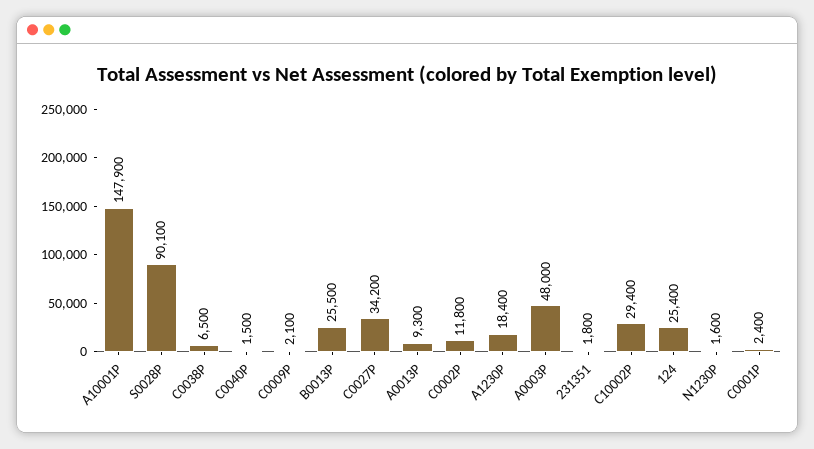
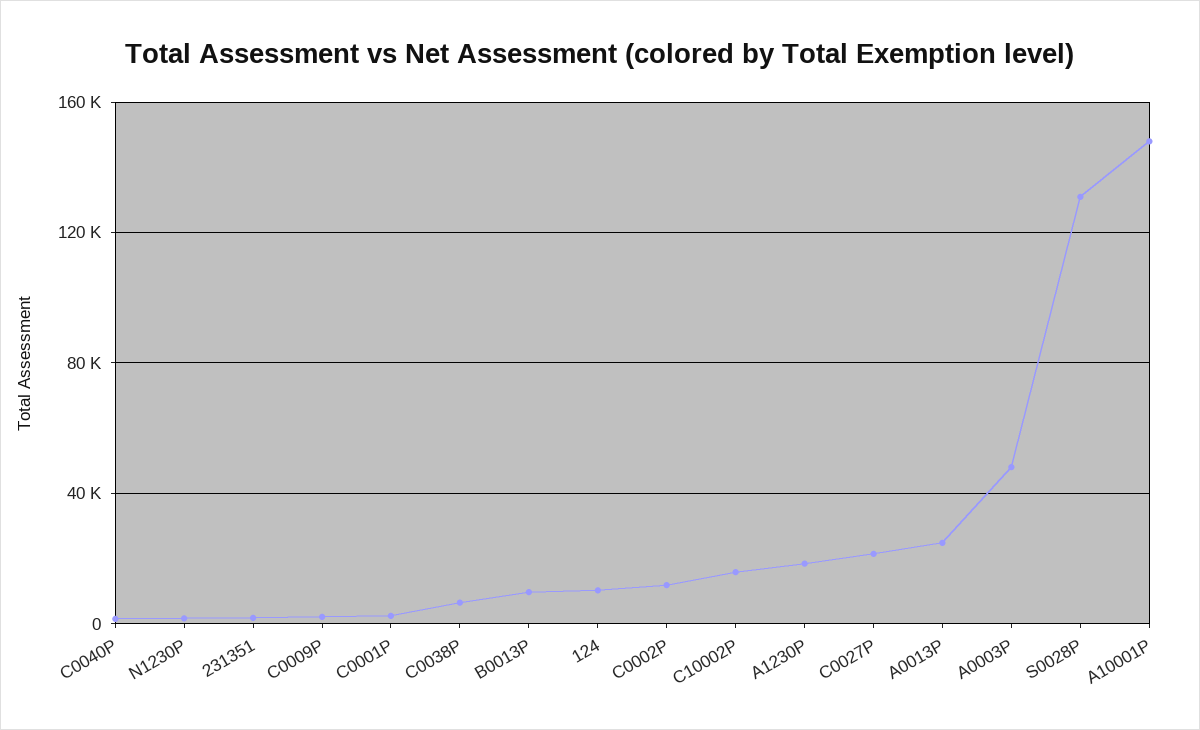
S0028P: 90100 -> 130000
B0013P: 25500 -> 10000
C0027P: 34200 -> 20000
A0013P: 9300 -> 25000
C10002P: 29400 -> 15000
124: 25400 -> 10000

